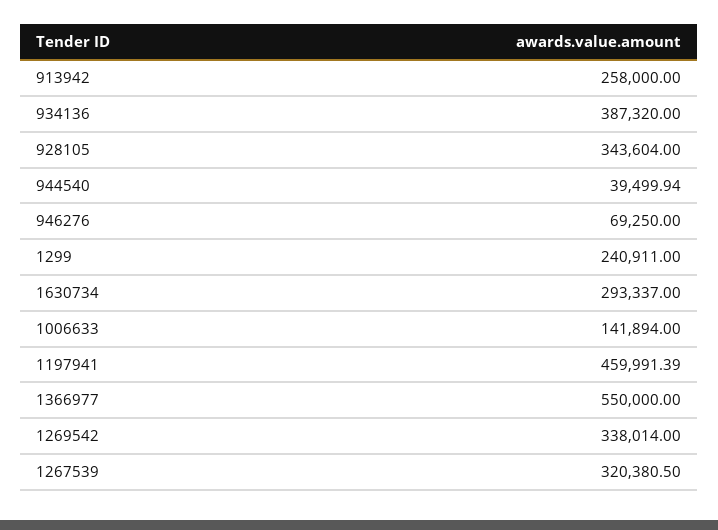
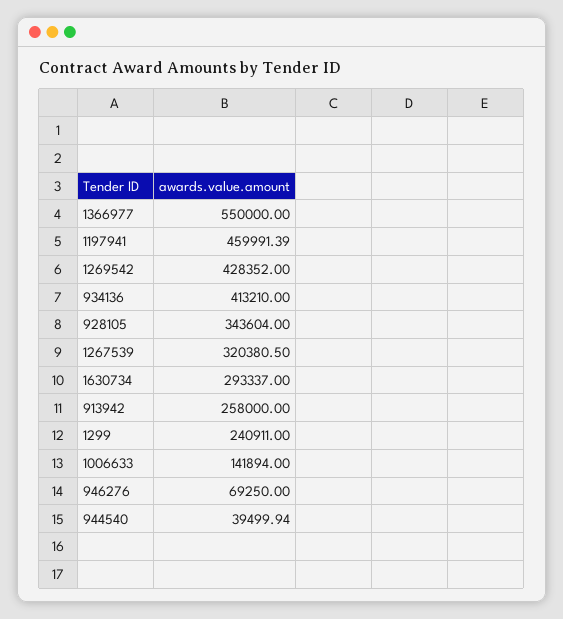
934136: 387320 -> 413210
1269542: 338014 -> 428352

